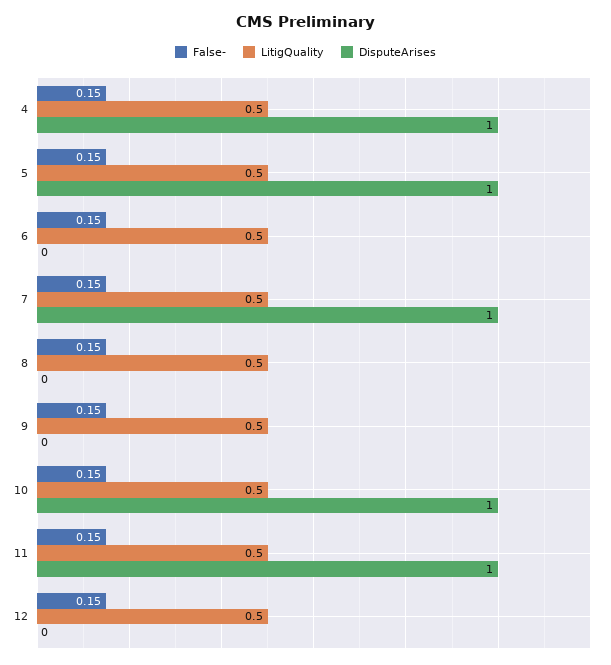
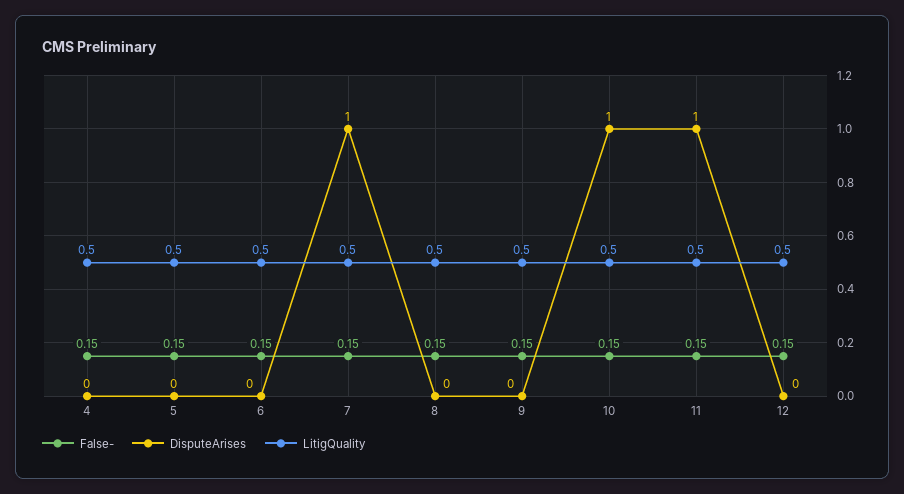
DisputeArises, 4: 1 -> 0
DisputeArises, 5: 1 -> 0

